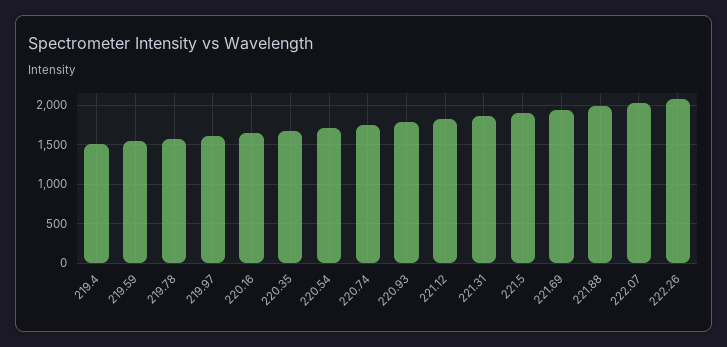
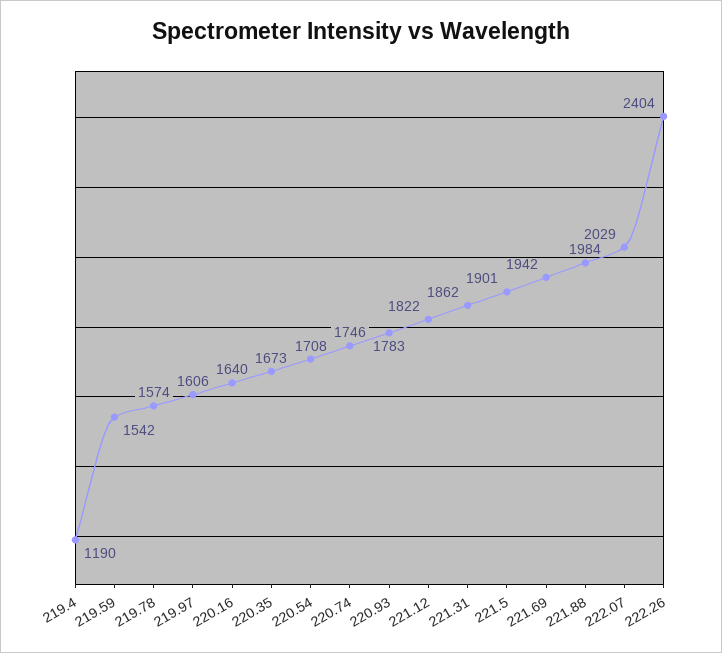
219.4: 1500 -> 1190
222.26: 2100 -> 2404

